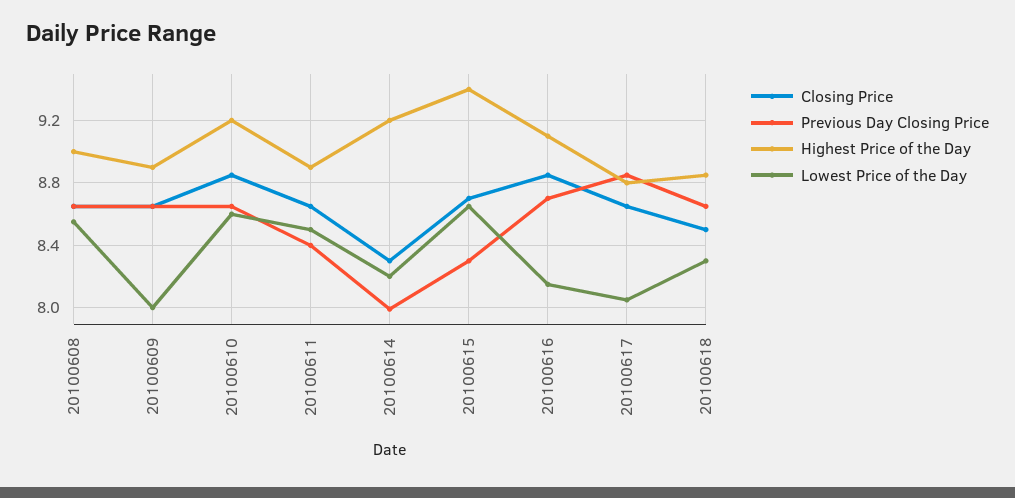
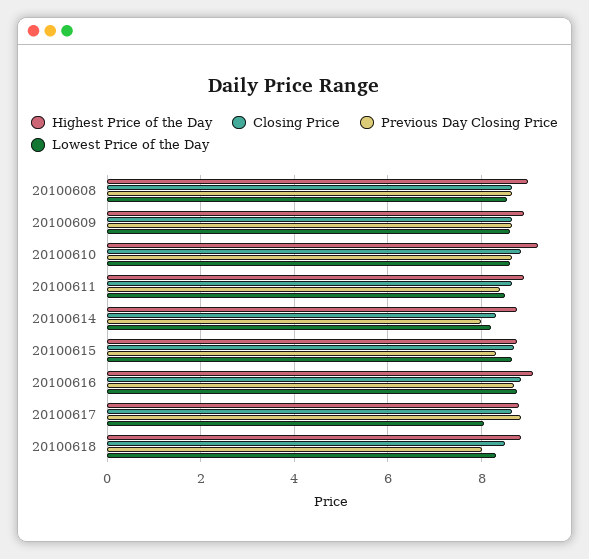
Lowest Price of the Day, 20100609: 8 -> 8.6
Highest Price of the Day, 20100614: 9.2 -> 8.8
Highest Price of the Day, 20100615: 9.4 -> 8.8
Lowest Price of the Day, 20100616: 8.15 -> 8.8
Previous Day Closing Price, 20100618: 8.65 -> 8

